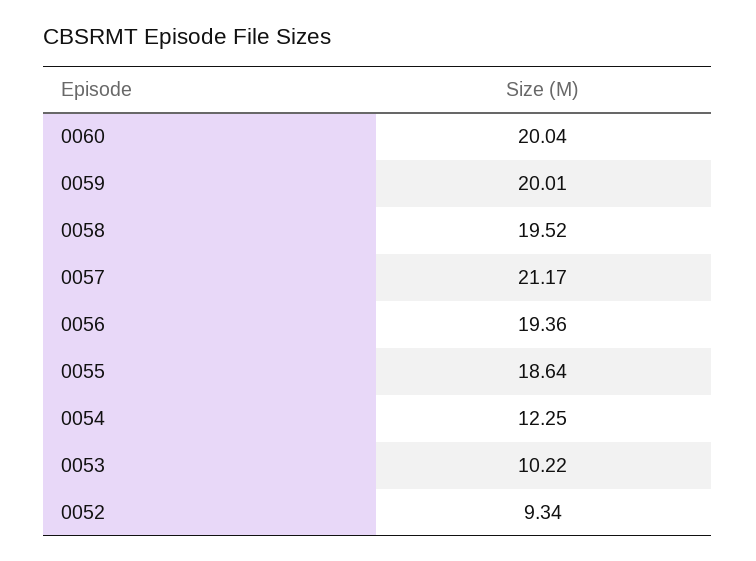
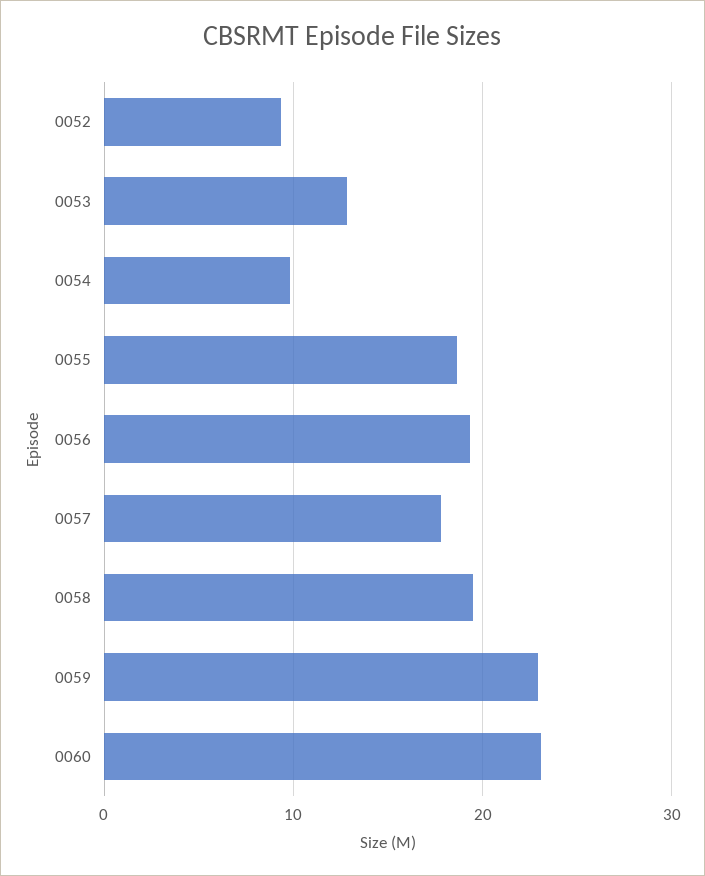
0060: 20.04 -> 23
0059: 20.01 -> 23
0057: 21.17 -> 18
0054: 12.25 -> 10
0053: 10.22 -> 13

